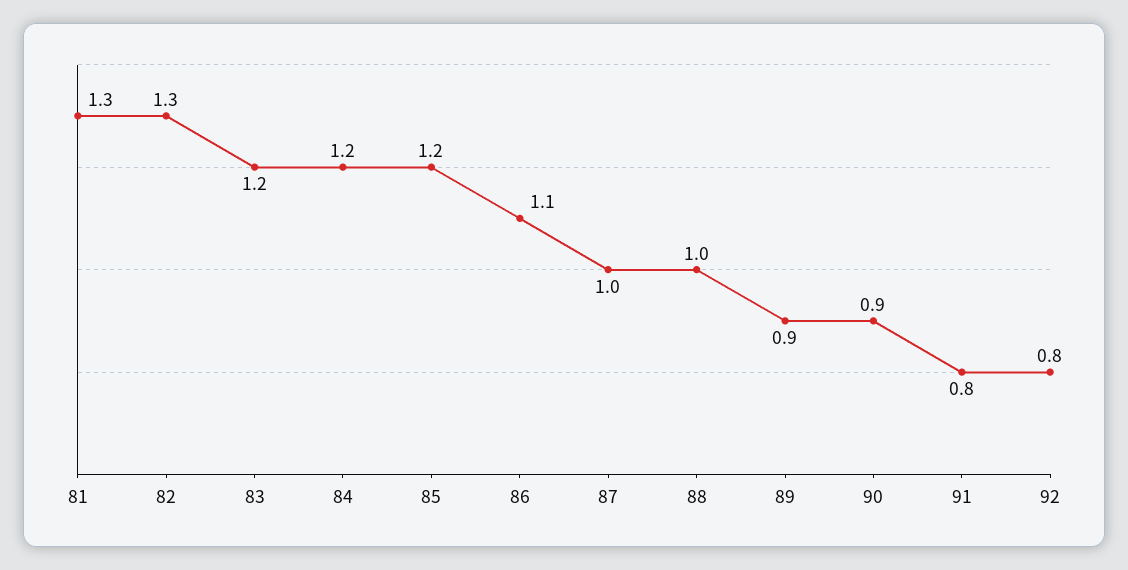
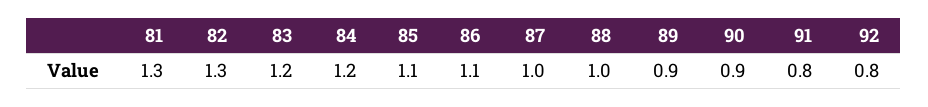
85: 1.2 -> 1.1

